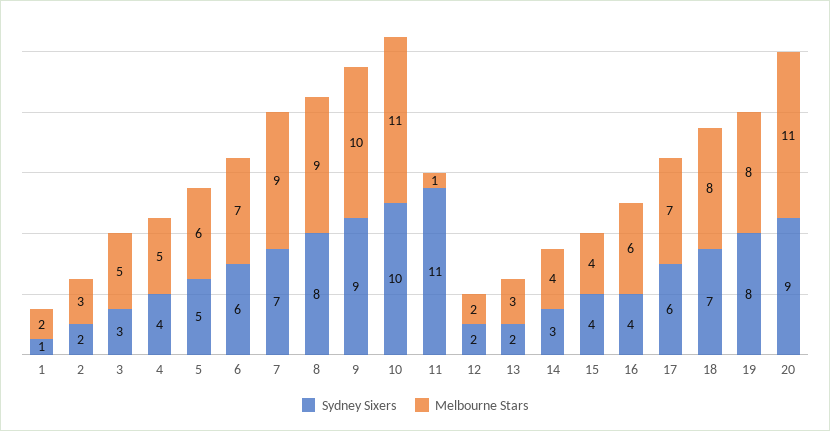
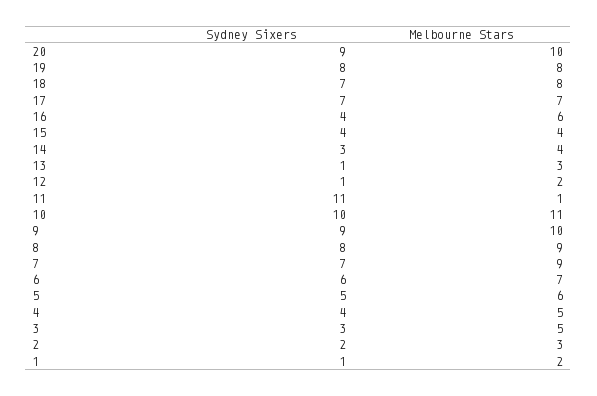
Sydney Sixers, 12: 2 -> 1
Sydney Sixers, 13: 2 -> 1
Sydney Sixers, 17: 6 -> 7
Melbourne Stars, 20: 11 -> 10

